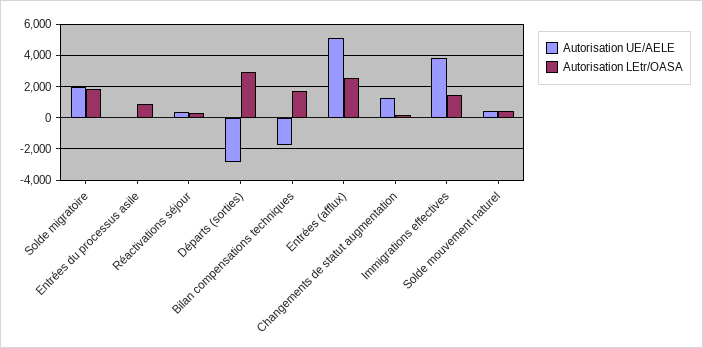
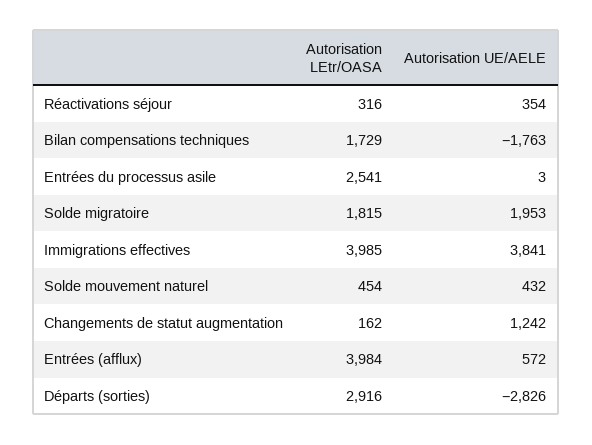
Autorisation LEtr/OASA, Entrées du processus asile: 1000 -> 2541
Autorisation UE/AELE, Entrées (afflux): 5000 -> 572
Autorisation LEtr/OASA, Entrées (afflux): 2500 -> 3984
Autorisation LEtr/OASA, Immigrations effectives: 1500 -> 3985

